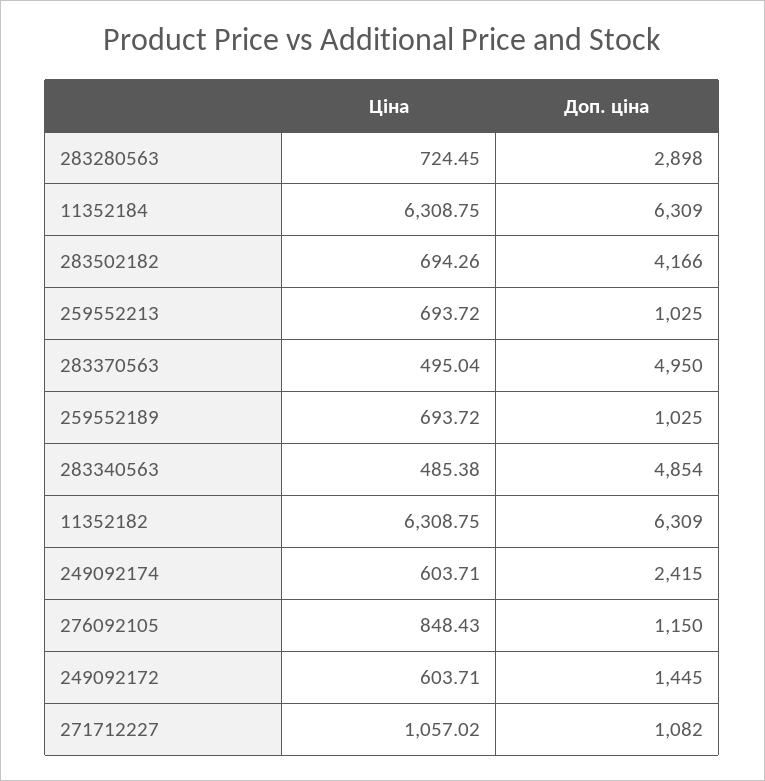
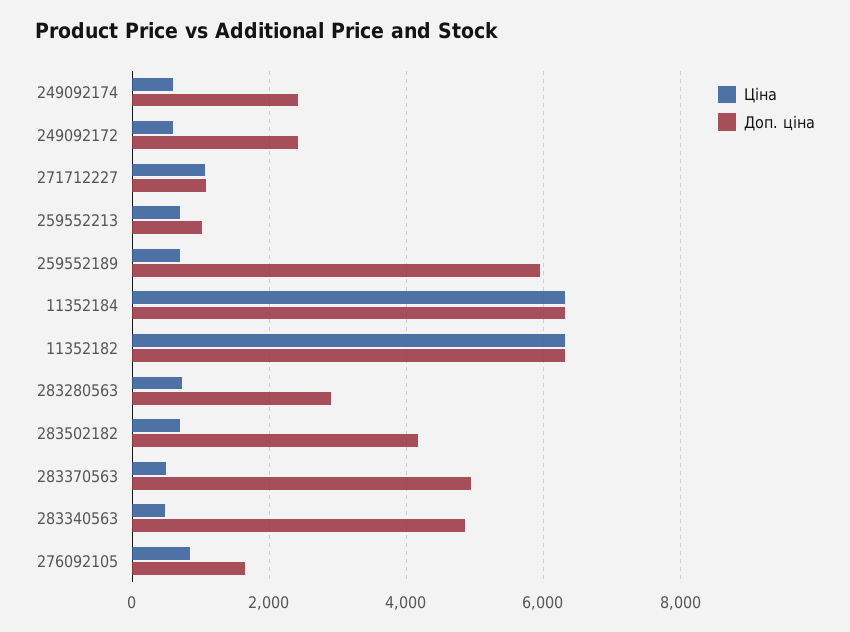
Доп. ціна, 259552189: 1025 -> 6000
Доп. ціна, 276092105: 1150 -> 1600
Доп. ціна, 249092172: 1445 -> 2400

